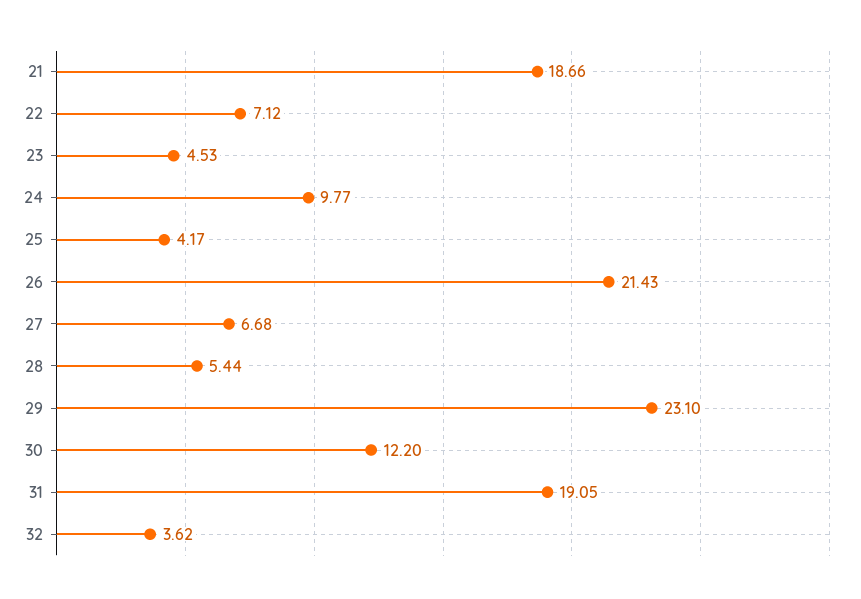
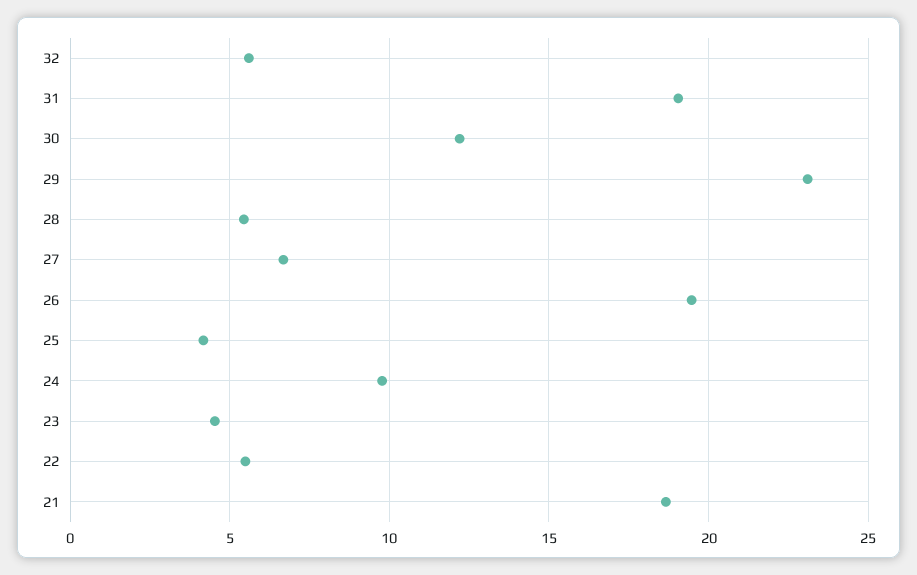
22: 7.12 -> 5.5
26: 21.43 -> 19.5
32: 3.62 -> 5.5

